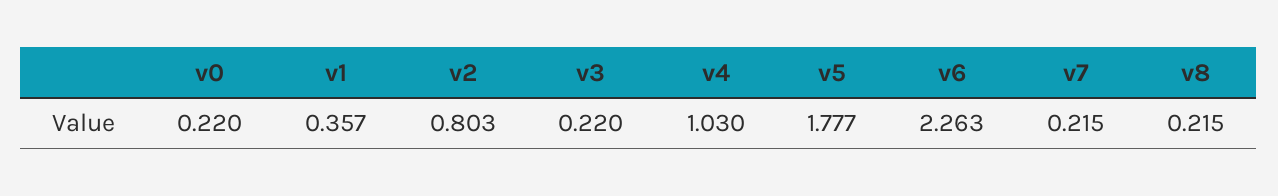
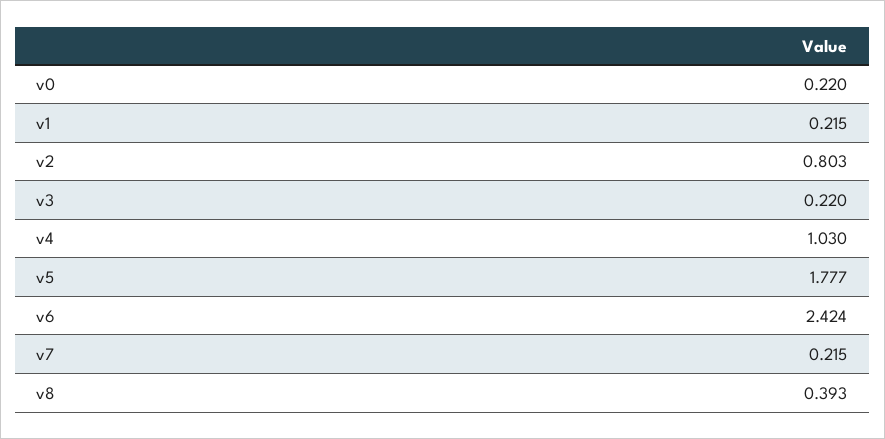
v1: 0.357 -> 0.215
v6: 2.263 -> 2.424
v8: 0.215 -> 0.393

